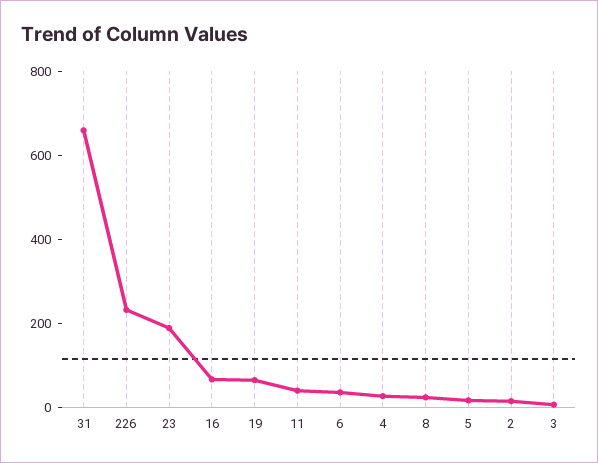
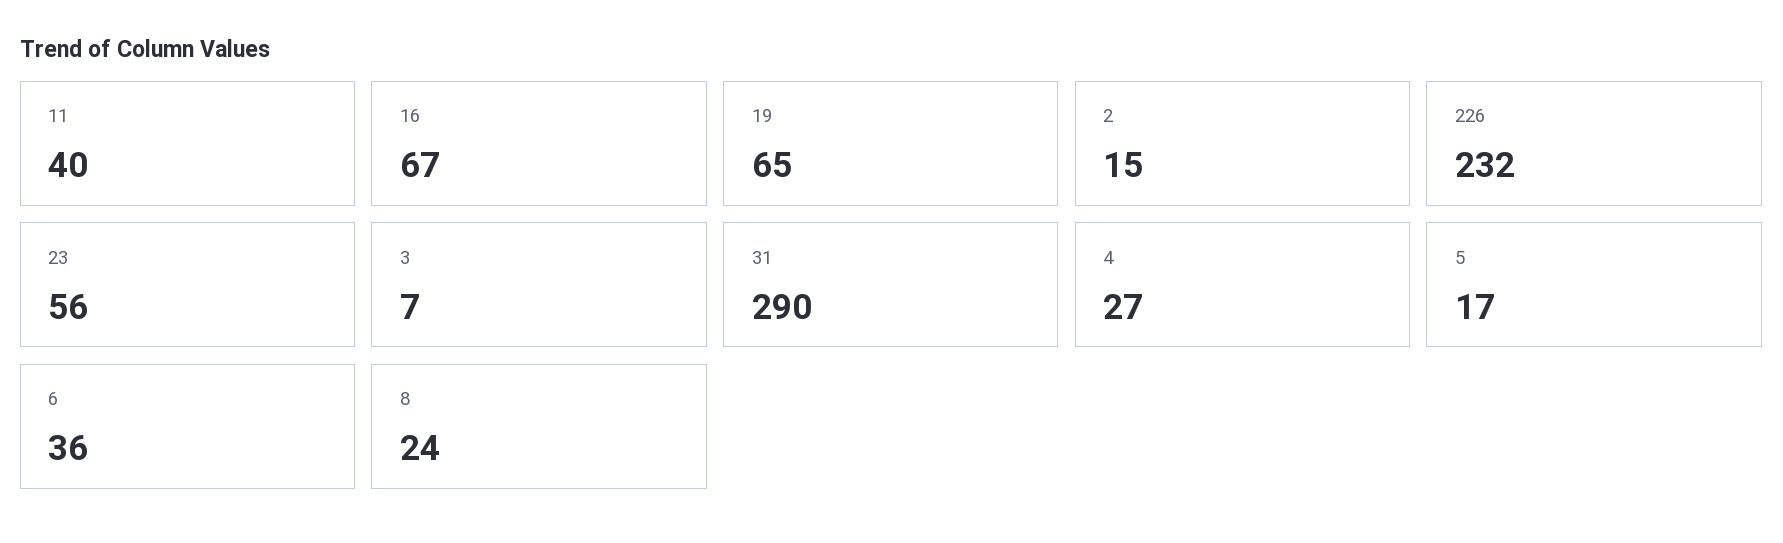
31: 650 -> 290
23: 200 -> 56

